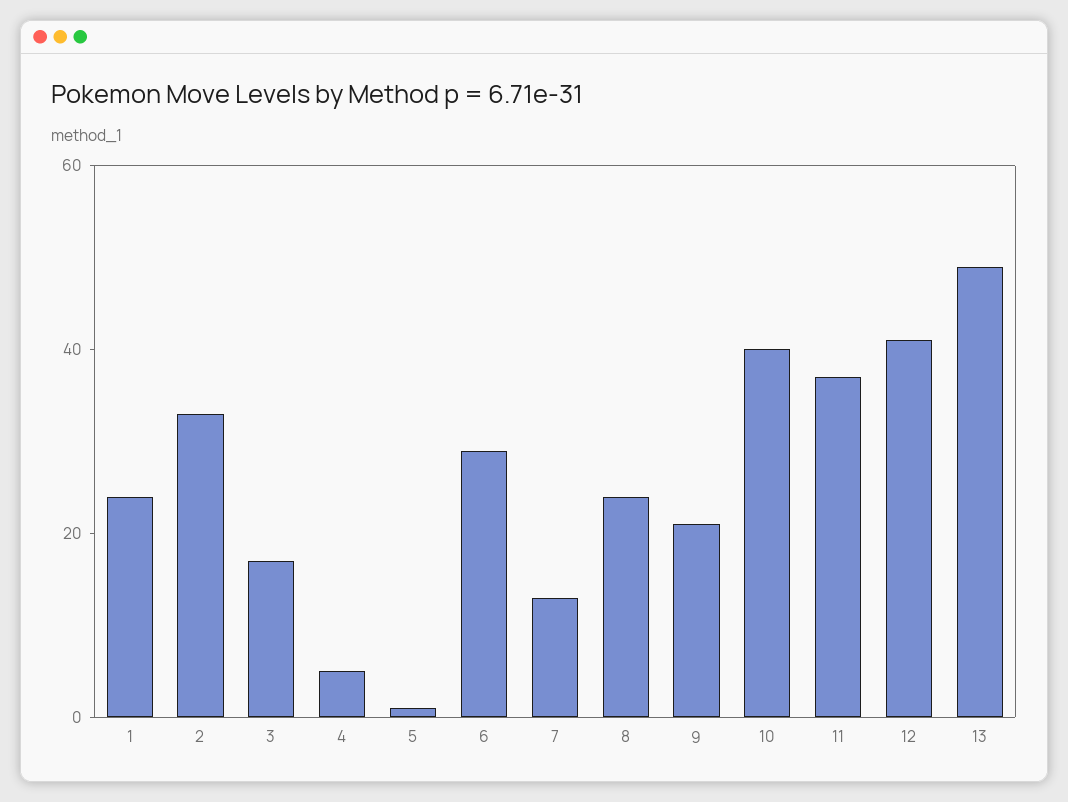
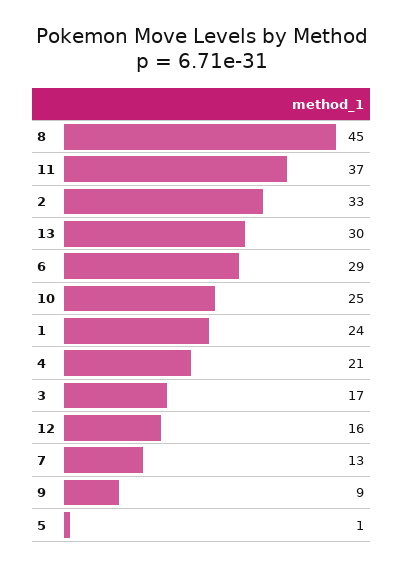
4: 5 -> 21
8: 25 -> 45
9: 20 -> 9
10: 40 -> 25
12: 40 -> 16
13: 50 -> 30

